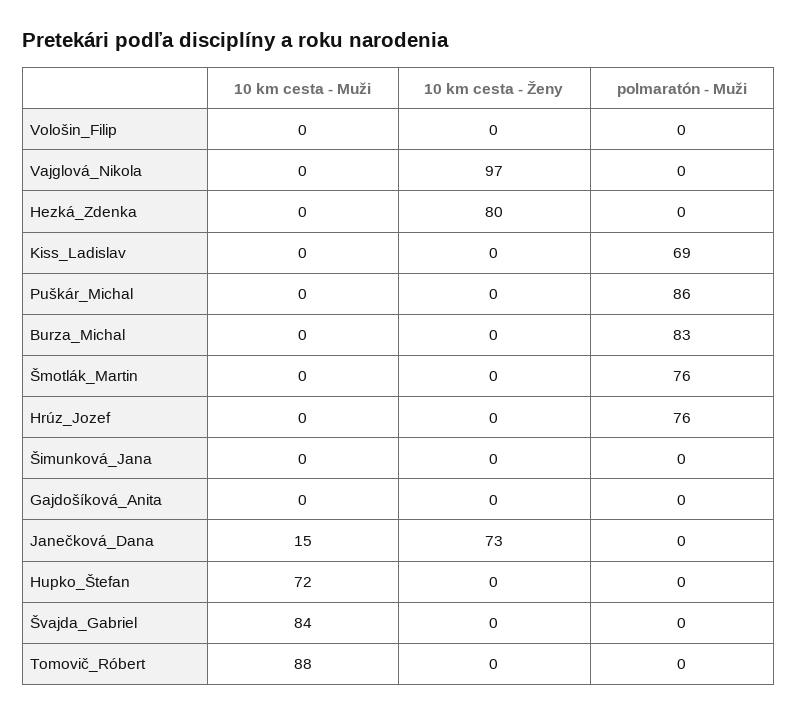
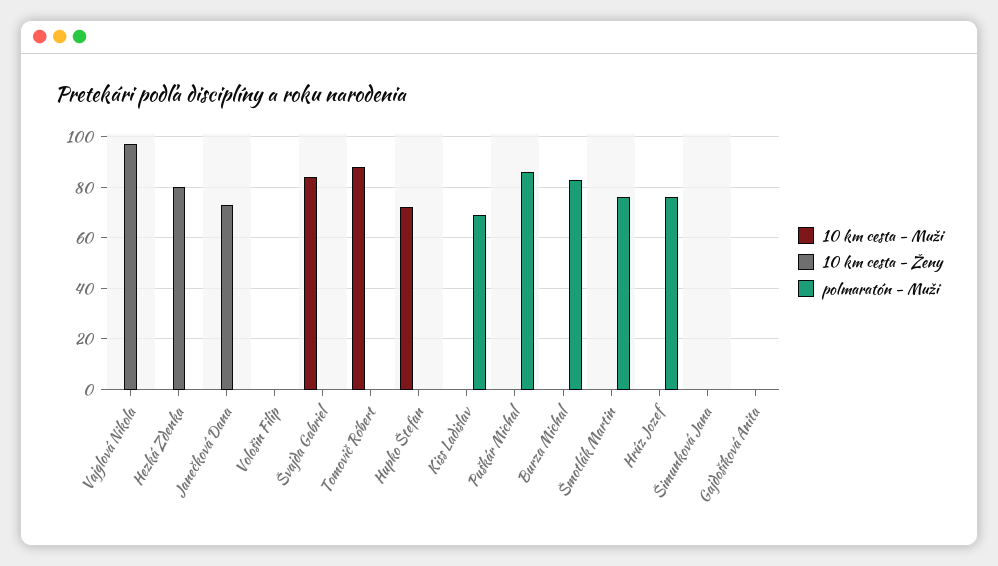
10 km cesta - Muži, Janečková_Dana: 15 -> 0

